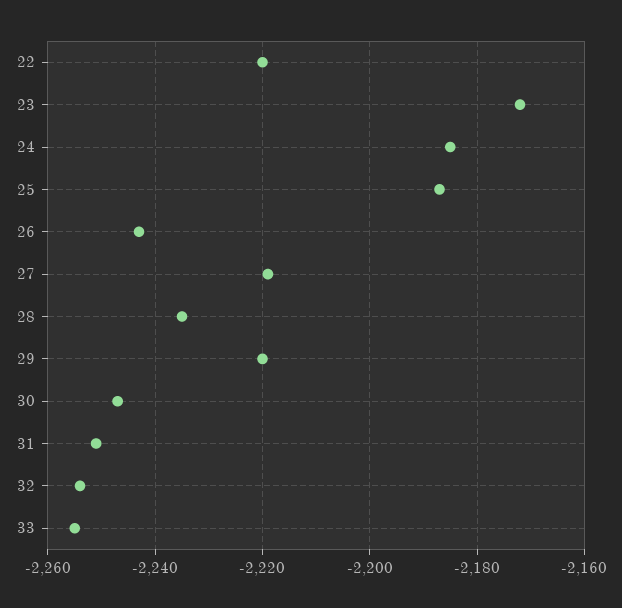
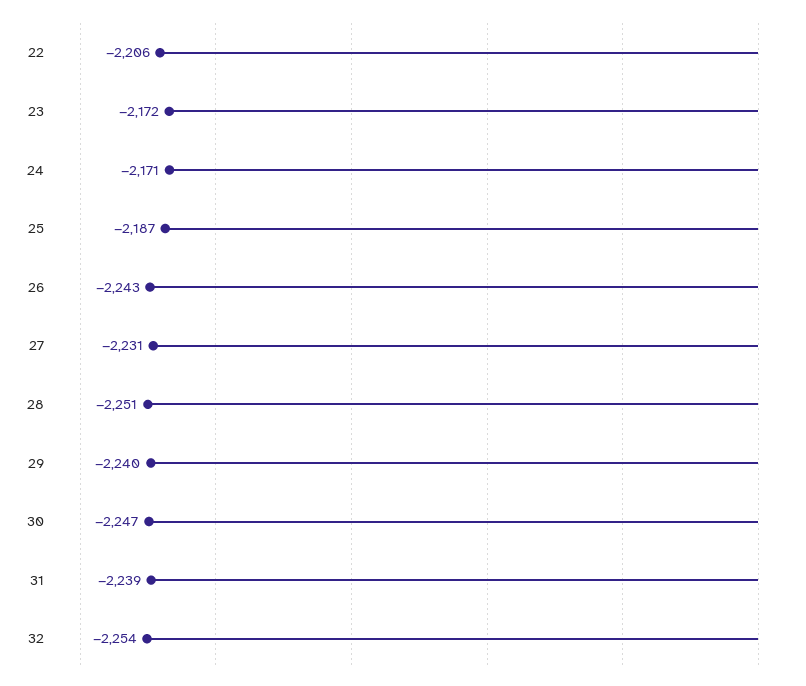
22: -2220 -> -2206
24: -2185 -> -2171
27: -2220 -> -2231
28: -2235 -> -2251
29: -2220 -> -2240
31: -2250 -> -2239
33: -2255 -> none

